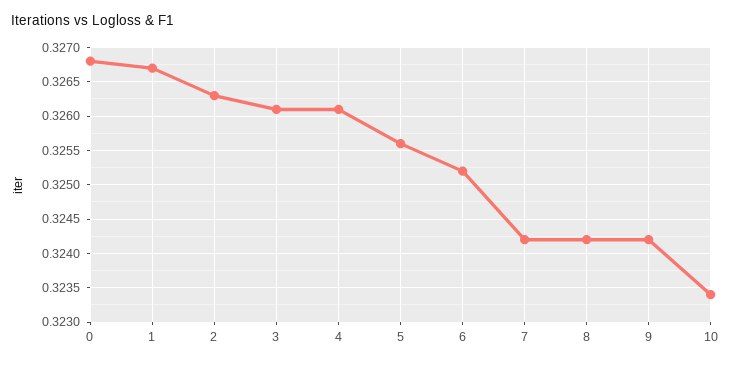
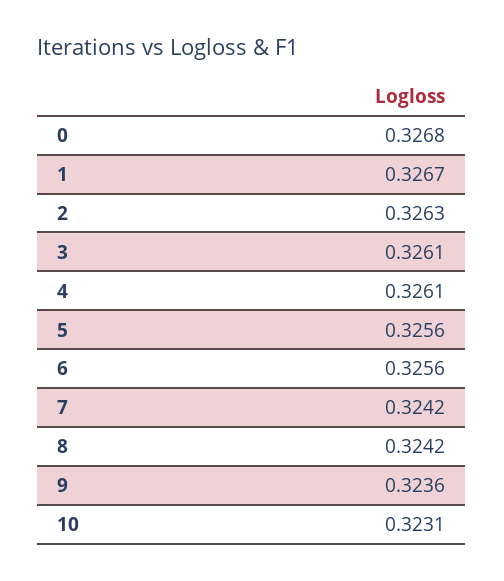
6: 0.3252 -> 0.3256
9: 0.3242 -> 0.3236
10: 0.3234 -> 0.3231

